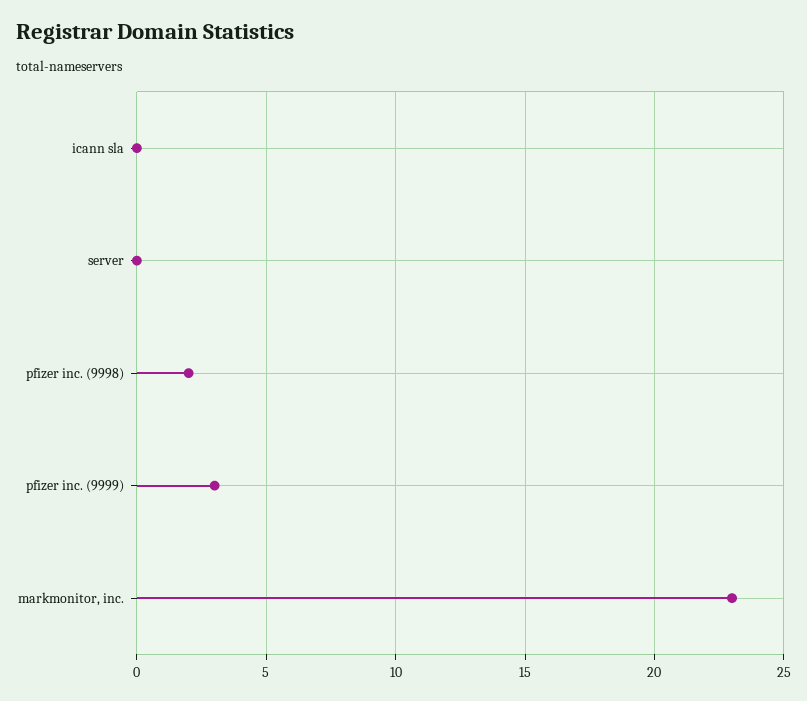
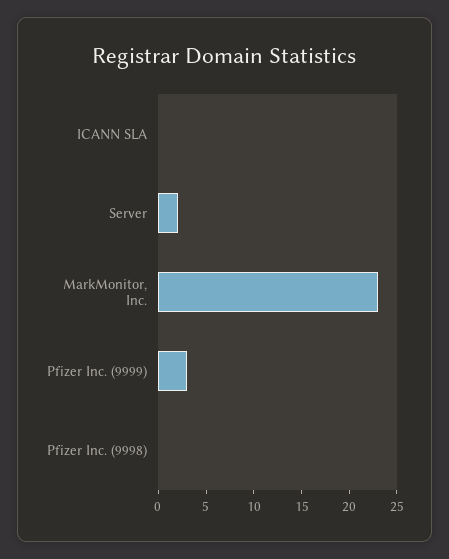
server: 0 -> 2
pfizer inc. (9998): 2 -> 0

